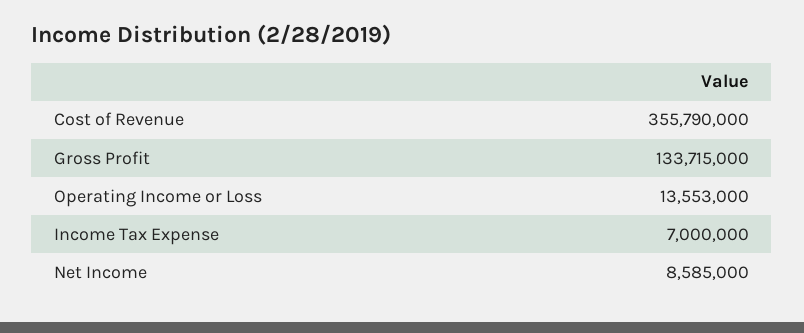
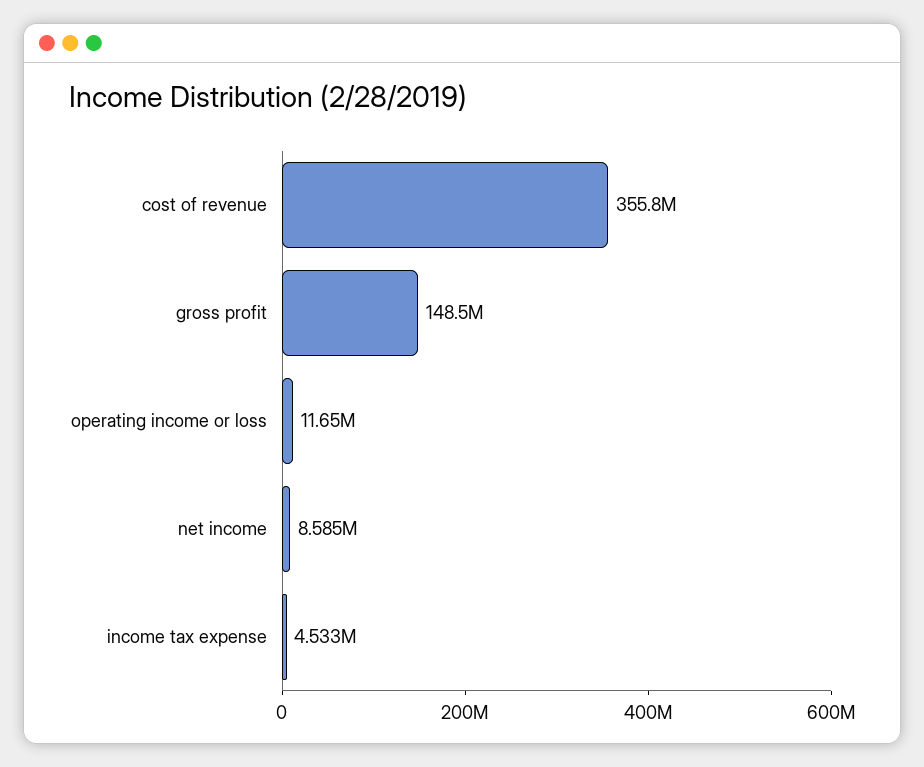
Gross Profit: 133715000 -> 148500000
Operating Income or Loss: 13553000 -> 11650000
Income Tax Expense: 7000000 -> 4533000

